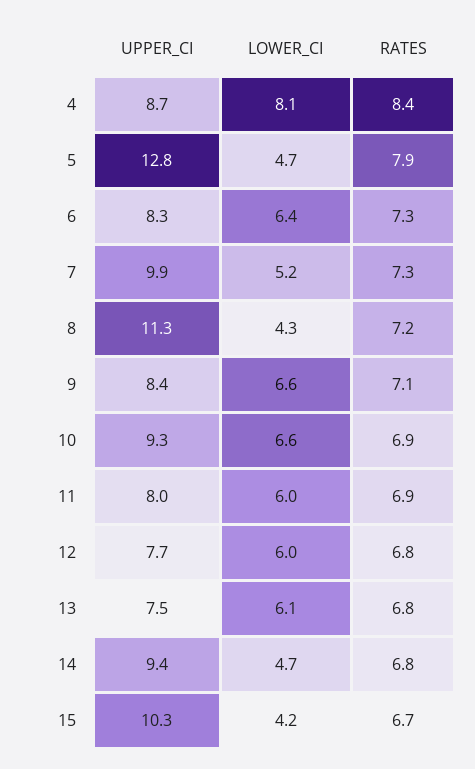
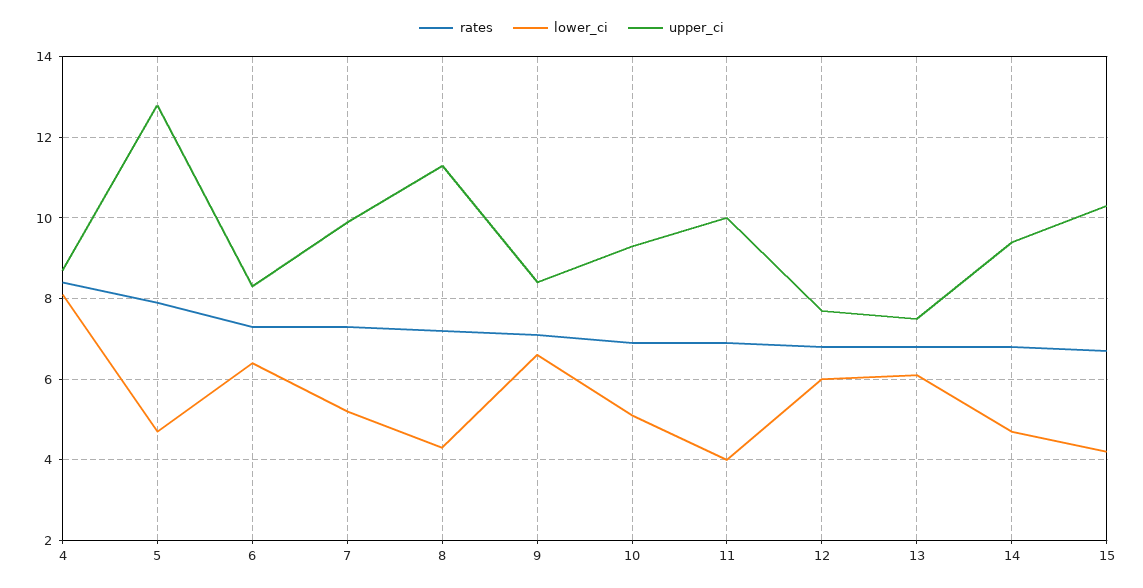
LOWER_CI, 10: 6.6 -> 5
UPPER_CI, 11: 8 -> 10
LOWER_CI, 11: 6 -> 4

